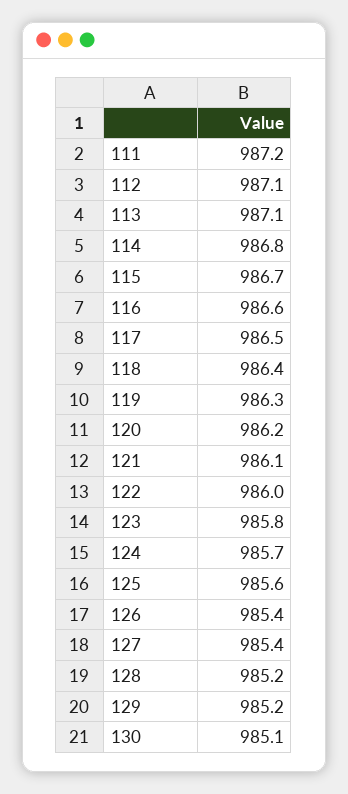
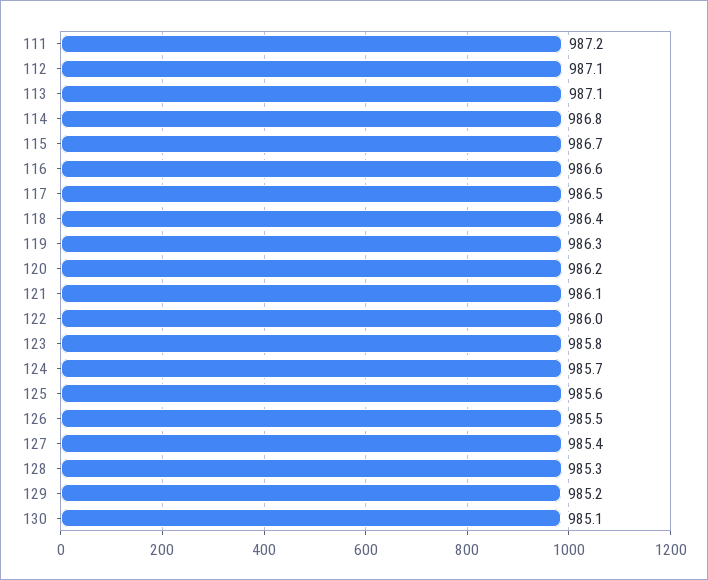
126: 985.4 -> 985.5
128: 985.2 -> 985.3

